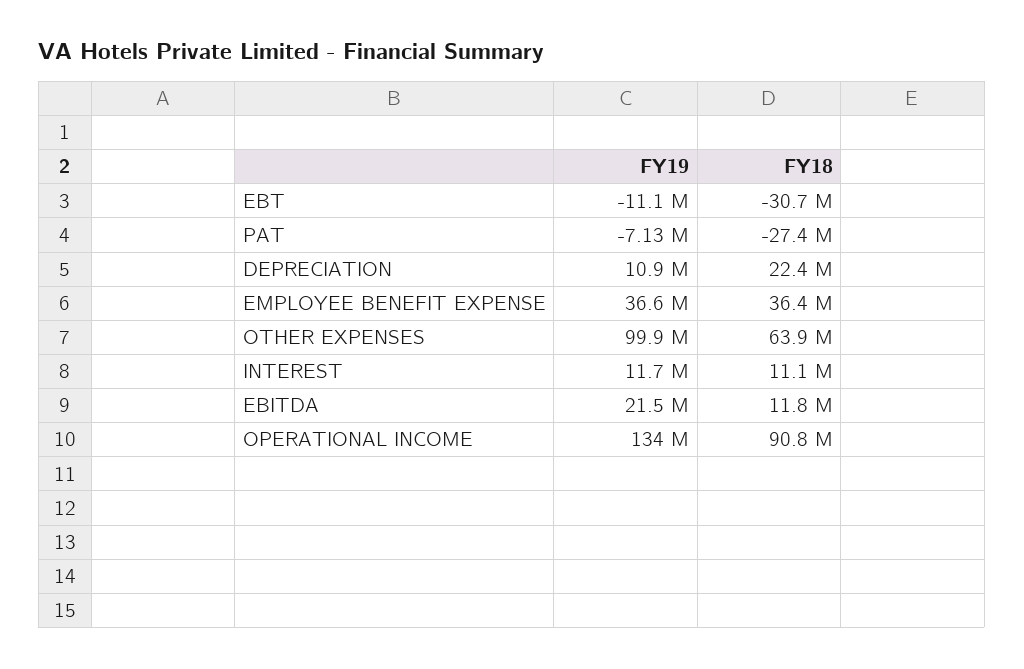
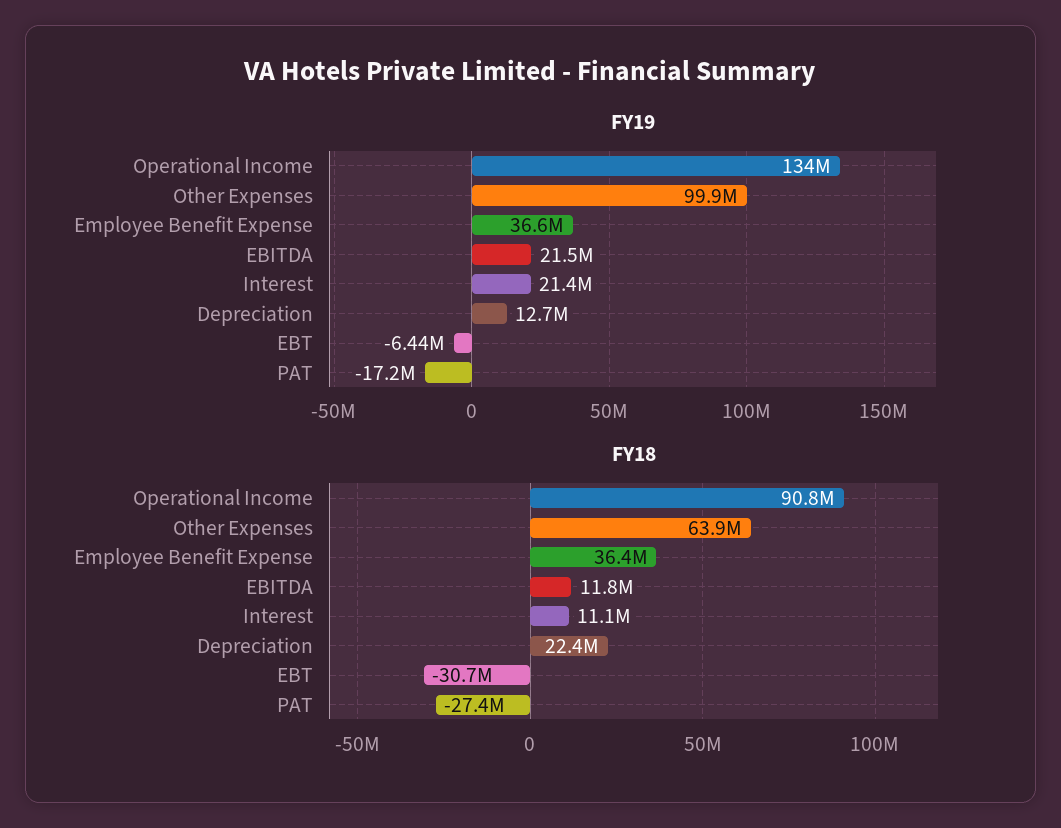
FY19, EBT: -11100000 -> -6440000
FY19, PAT: -7130000 -> -17200000
FY19, DEPRECIATION: 10900000 -> 12700000
FY19, INTEREST: 11700000 -> 21400000

